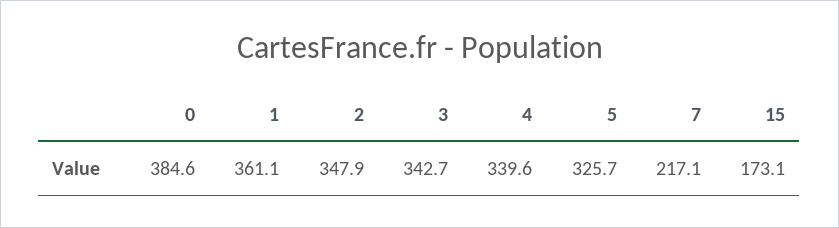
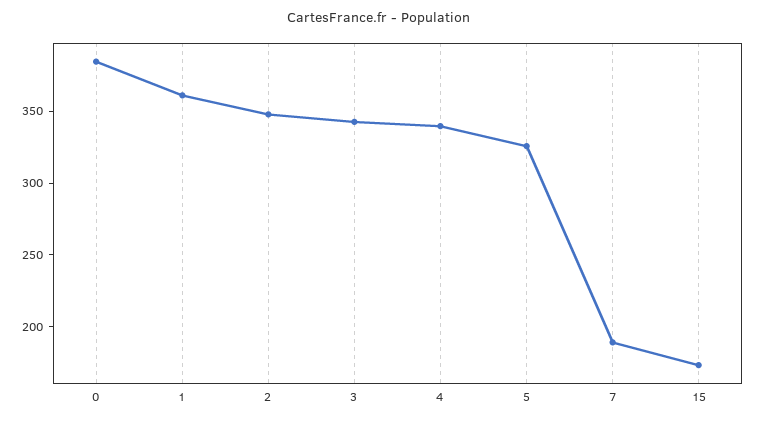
7: 217.1 -> 190

